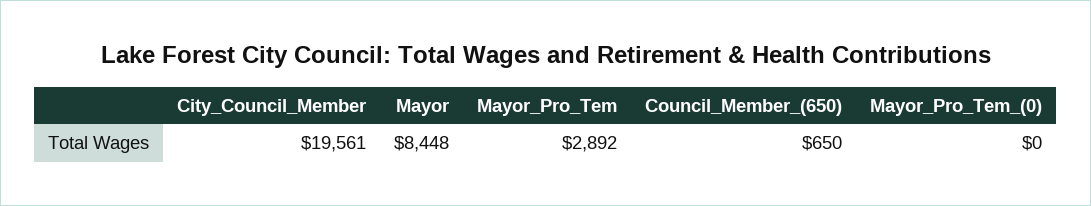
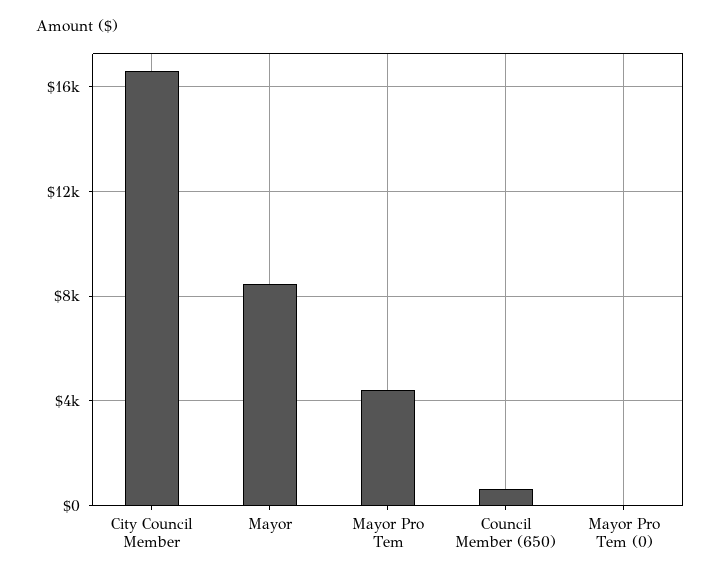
City_Council_Member: 19561 -> 16500
Mayor_Pro_Tem: 2892 -> 4500

